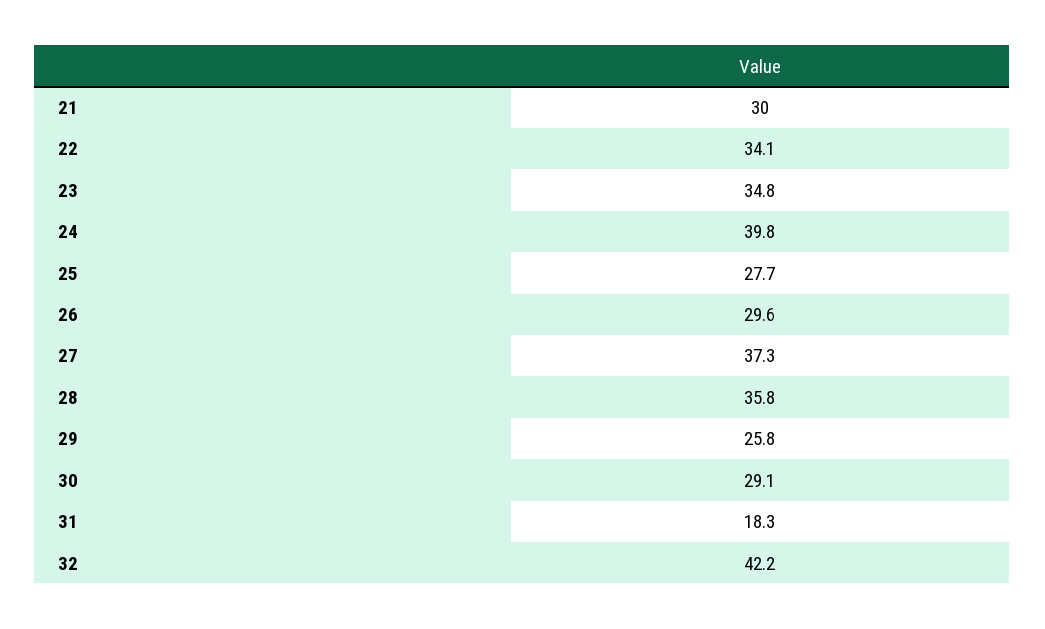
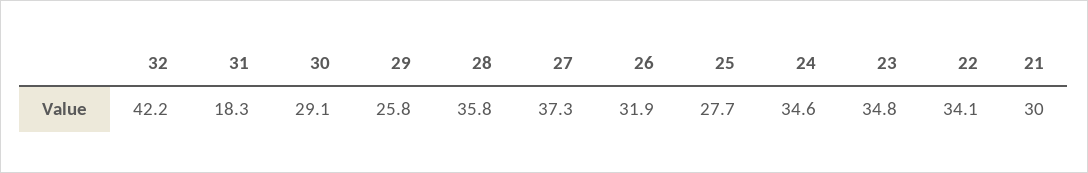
24: 39.8 -> 34.6
26: 29.6 -> 31.9

